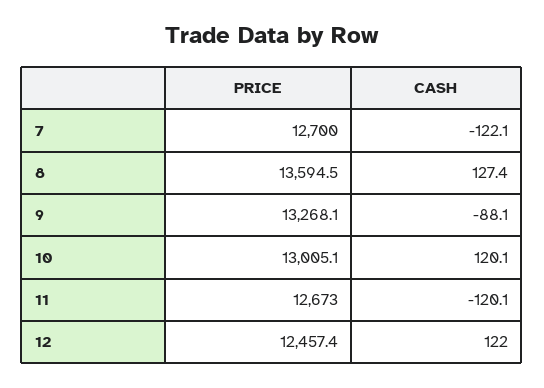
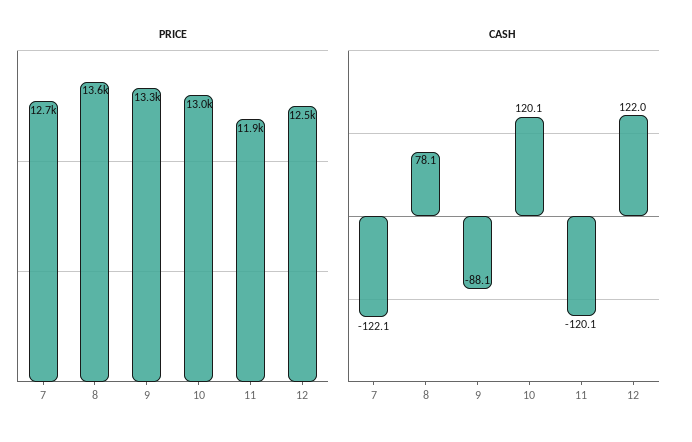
CASH, 8: 127.4 -> 78.1
PRICE, 11: 12673 -> 11900

